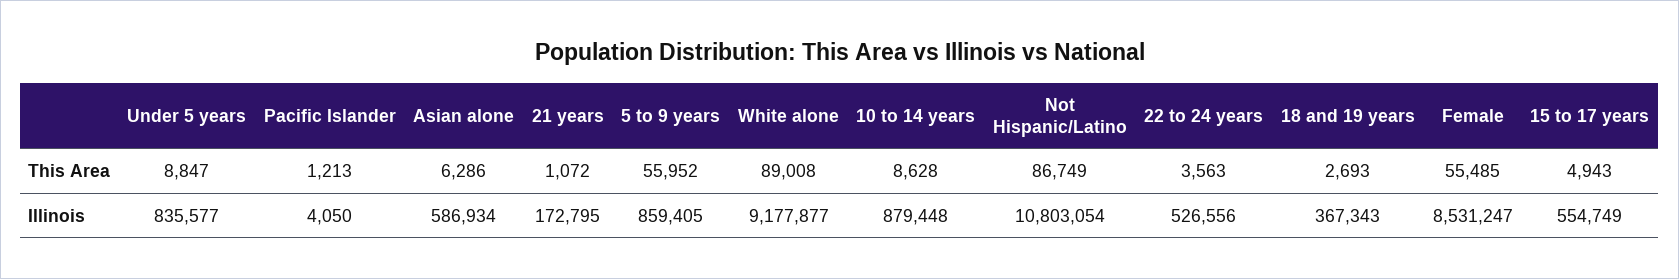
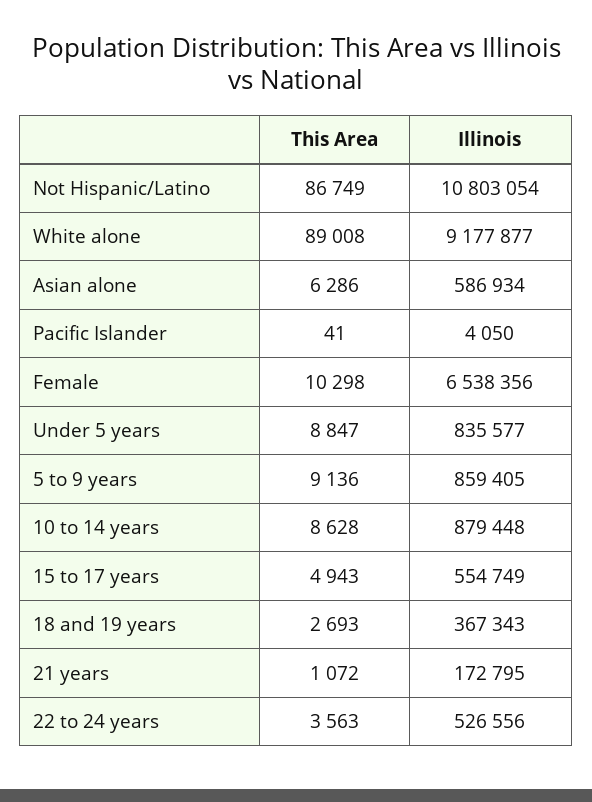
Pacific Islander, This Area: 1213 -> 41
5 to 9 years, This Area: 55952 -> 9136
Female, This Area: 55485 -> 10298
Female, Illinois: 8531247 -> 6538356

